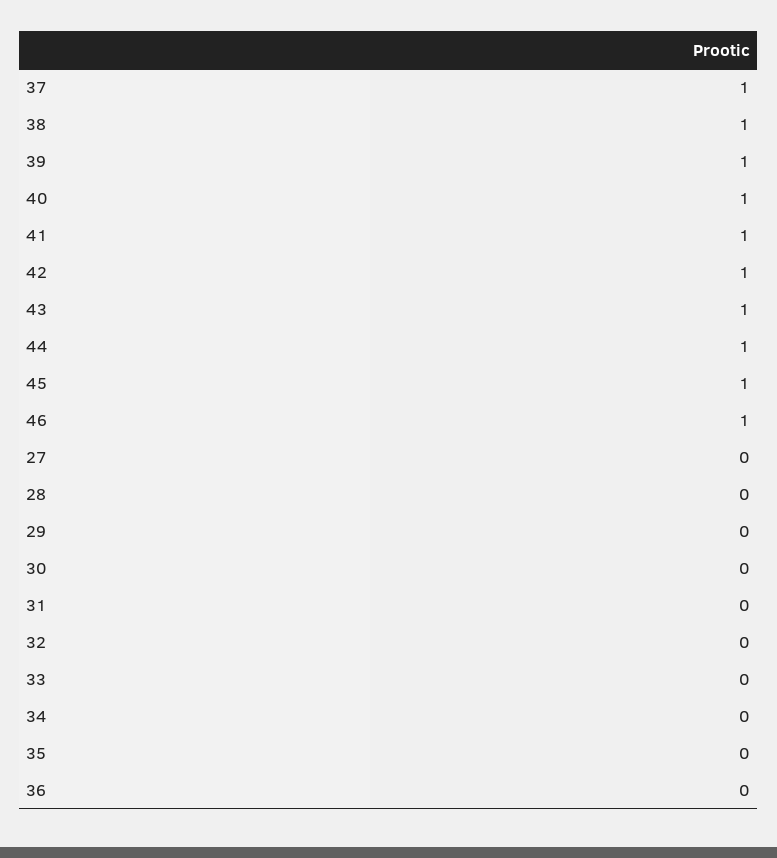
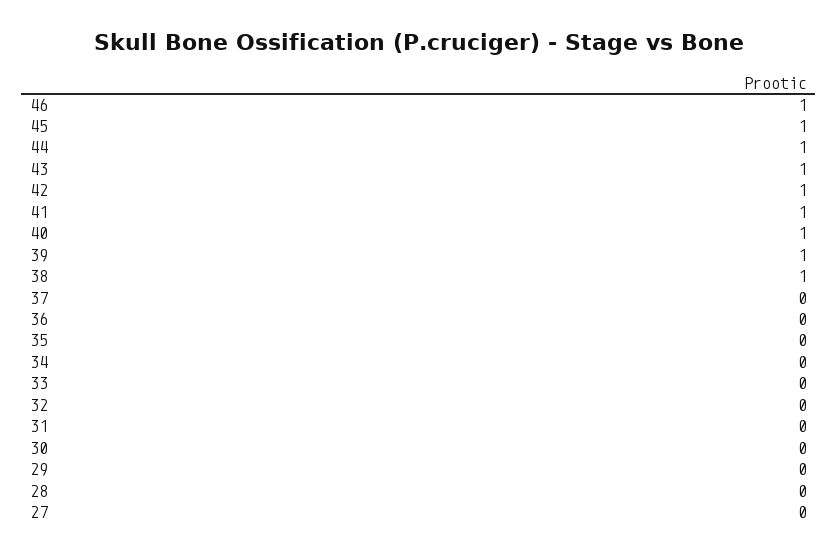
37: 1 -> 0

